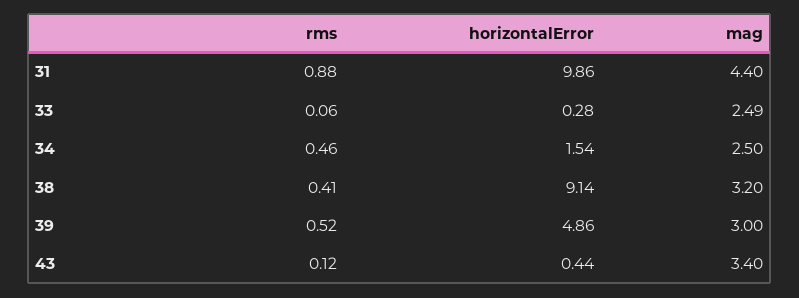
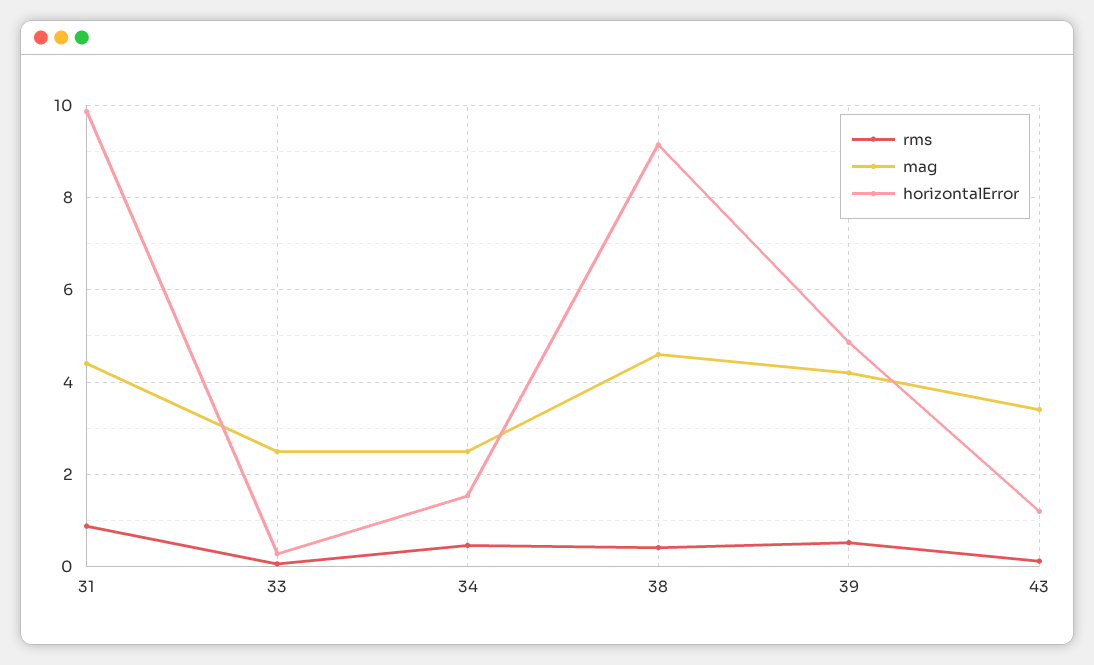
mag, 38: 3.2 -> 4.6
mag, 39: 3 -> 4.2
horizontalError, 43: 0.44 -> 1.2

